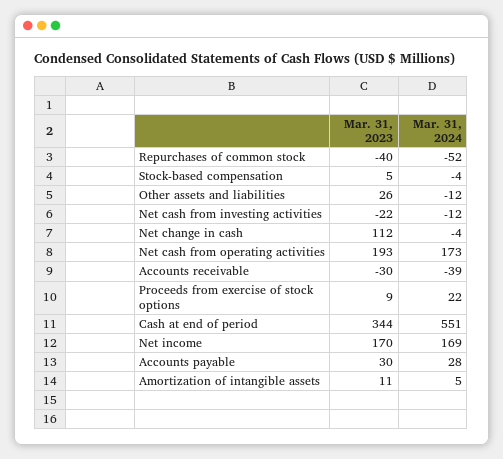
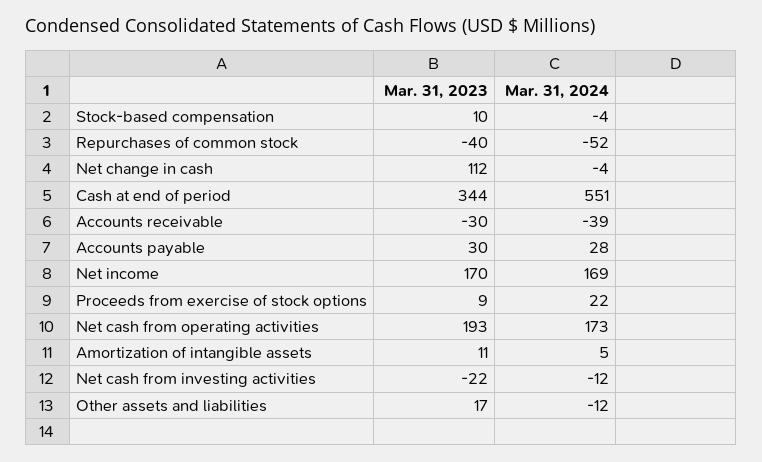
Mar. 31, 2023, Stock-based compensation: 5 -> 10
Mar. 31, 2023, Other assets and liabilities: 26 -> 17

